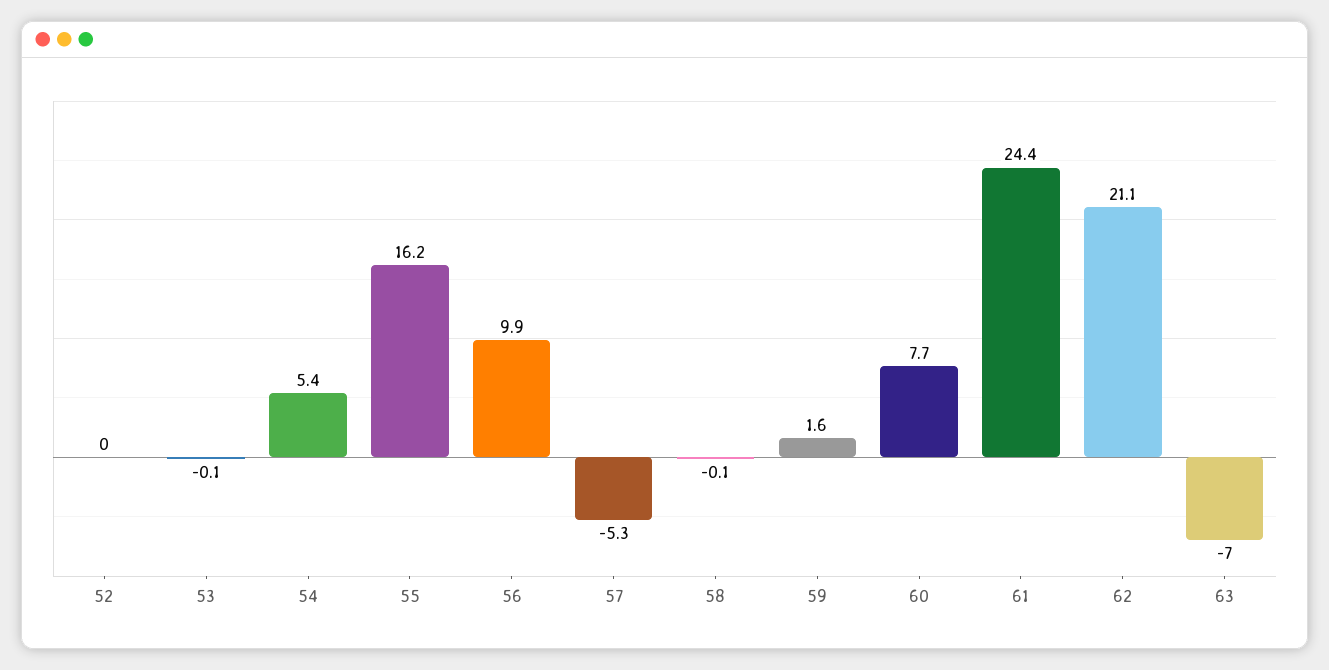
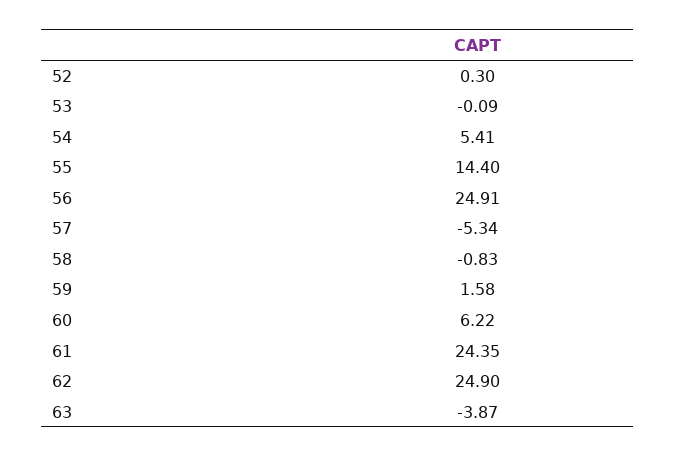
52: 0 -> 0.3
55: 16.2 -> 14.4
56: 9.9 -> 24.91
58: -0.1 -> -0.83
60: 7.7 -> 6.22
62: 21.1 -> 24.9
63: -7 -> -3.87

